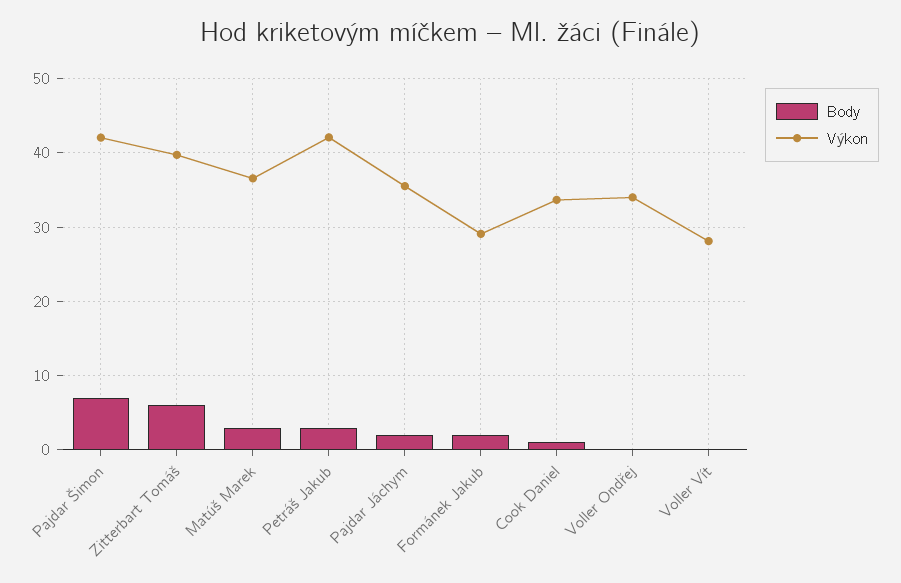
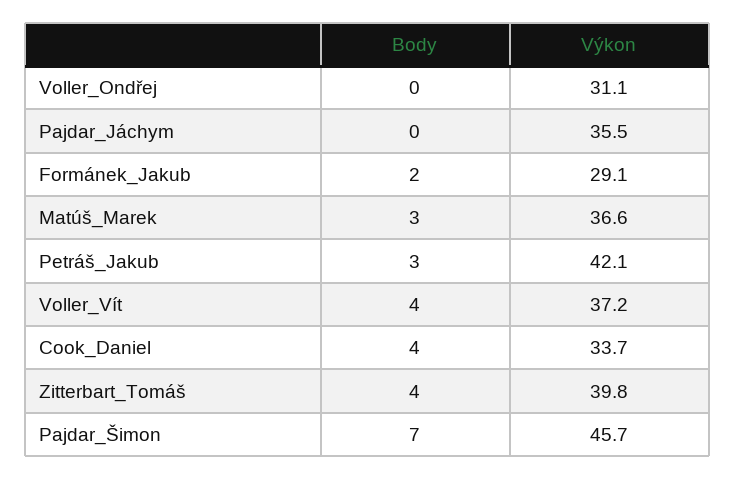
Výkon, Pajdar Šimon: 42 -> 45.7
Body, Zitterbart Tomáš: 6 -> 4
Body, Pajdar Jáchym: 2 -> 0
Body, Cook Daniel: 1 -> 4
Výkon, Voller Ondřej: 34 -> 31.1
Body, Voller Vít: 0 -> 4
Výkon, Voller Vít: 28 -> 37.2

